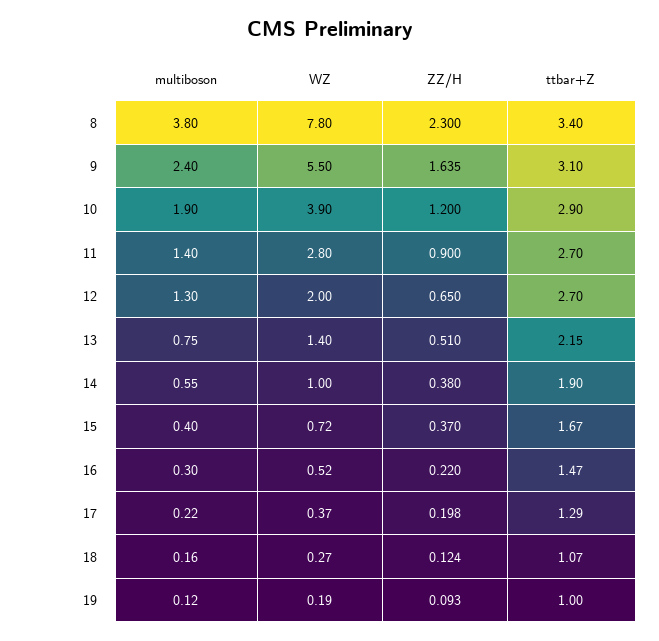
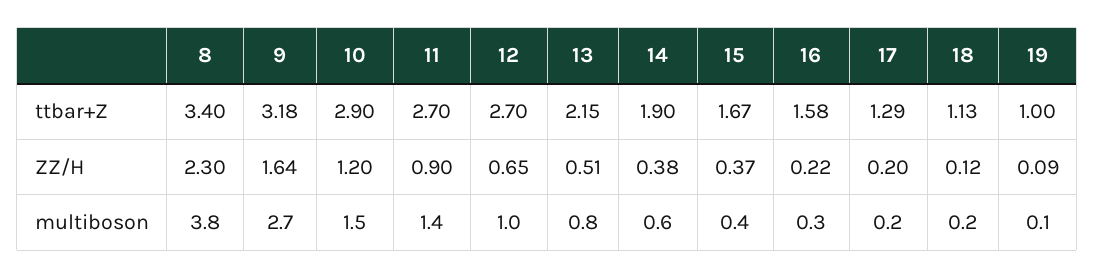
WZ, 8: 7.8 -> none
multiboson, 9: 2.4 -> 2.7
WZ, 9: 5.5 -> none
ttbar+Z, 9: 3.1 -> 3.18
multiboson, 10: 1.9 -> 1.5
WZ, 10: 3.9 -> none
WZ, 11: 2.8 -> none
multiboson, 12: 1.3 -> 1
WZ, 12: 2 -> none
WZ, 13: 1.4 -> none
WZ, 14: 1 -> none
WZ, 15: 0.72 -> none
WZ, 16: 0.52 -> none
ttbar+Z, 16: 1.47 -> 1.58
WZ, 17: 0.37 -> none
WZ, 18: 0.27 -> none
ttbar+Z, 18: 1.07 -> 1.13
WZ, 19: 0.19 -> none

